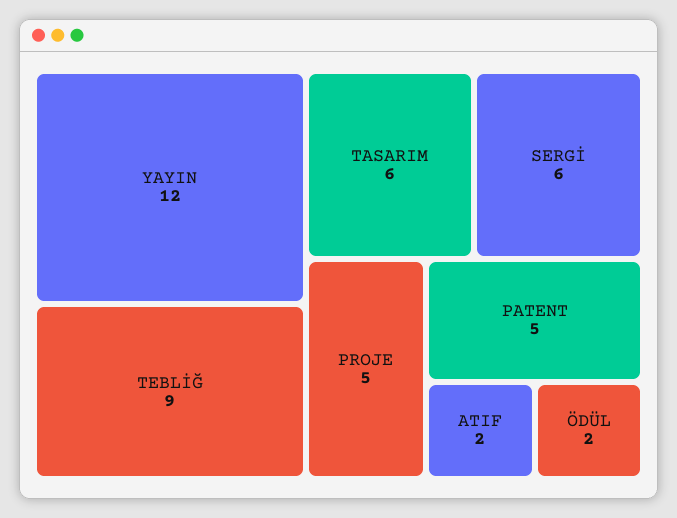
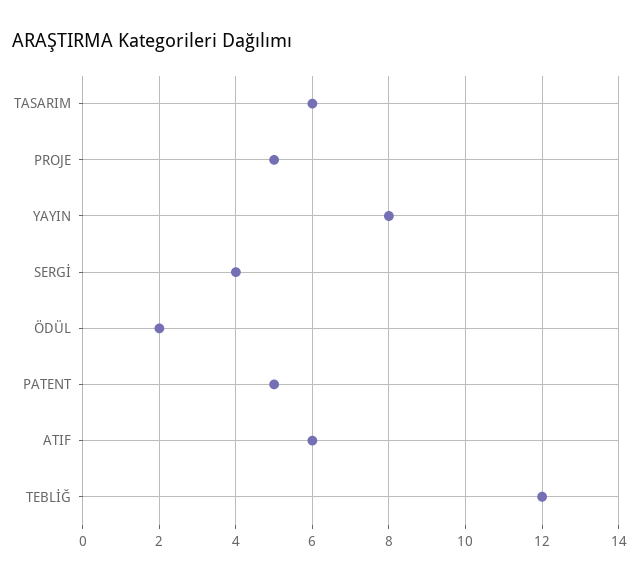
YAYIN: 12 -> 8
TEBLİĞ: 9 -> 12
SERGİ: 6 -> 4
ATIF: 2 -> 6

